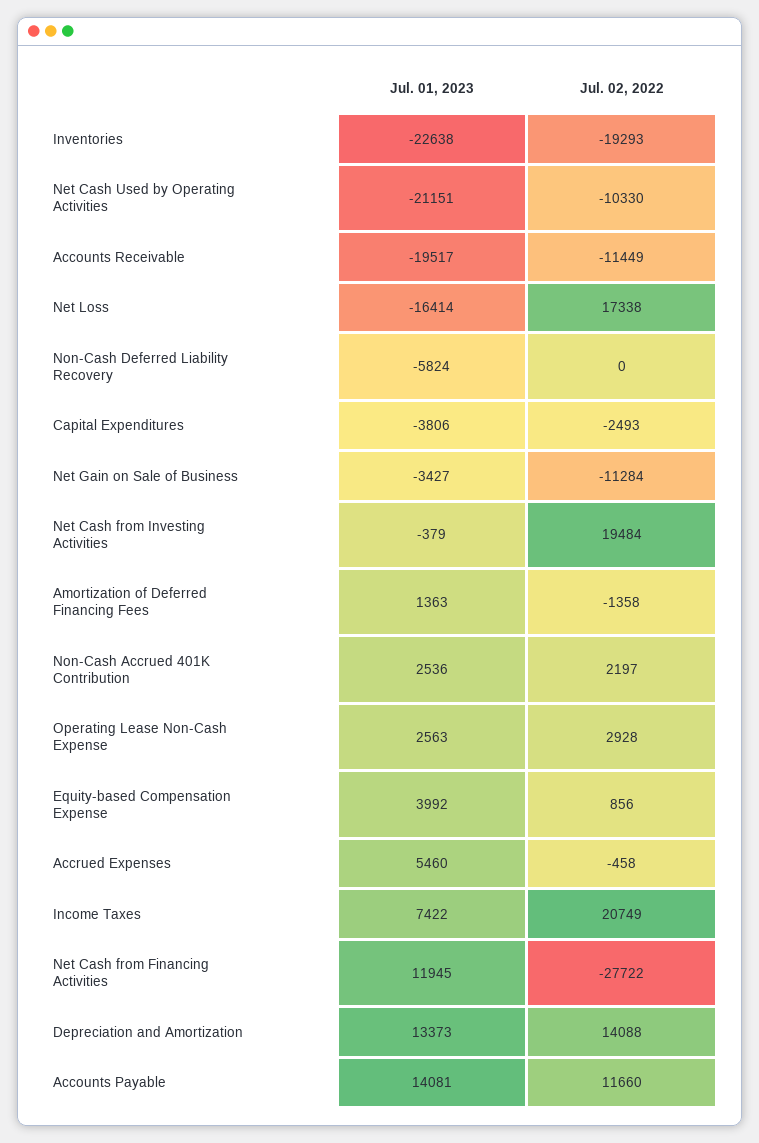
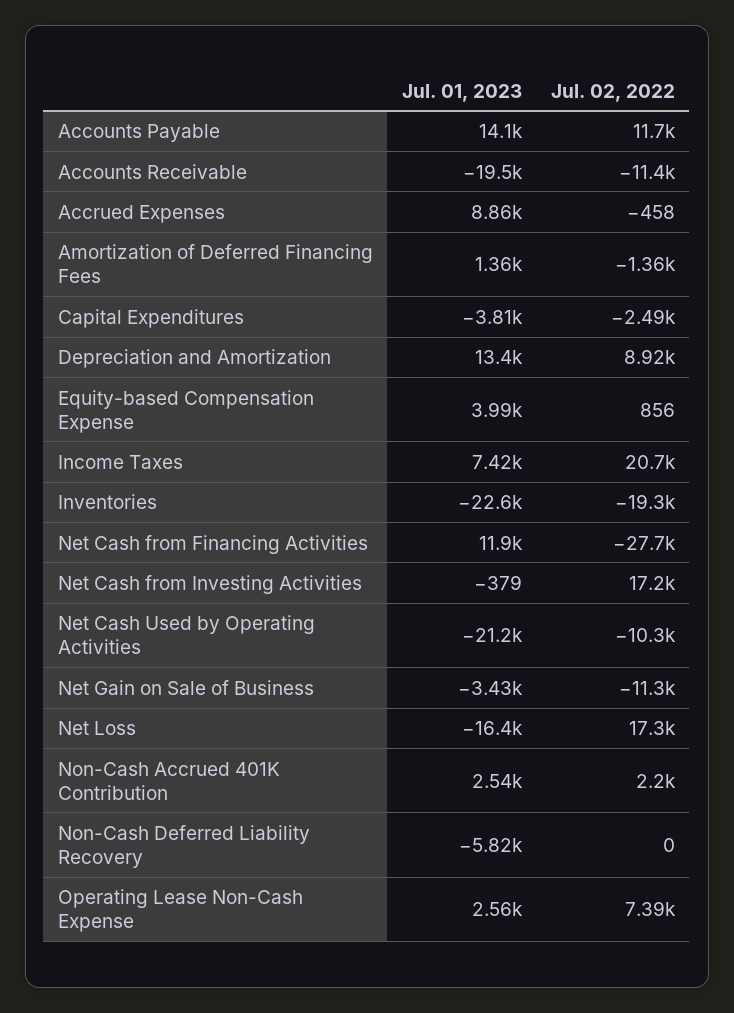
Jul. 02, 2022, Net Cash from Investing Activities: 19484 -> 17200
Jul. 02, 2022, Operating Lease Non-Cash Expense: 2928 -> 7390
Jul. 01, 2023, Accrued Expenses: 5460 -> 8860
Jul. 02, 2022, Depreciation and Amortization: 14088 -> 8920

